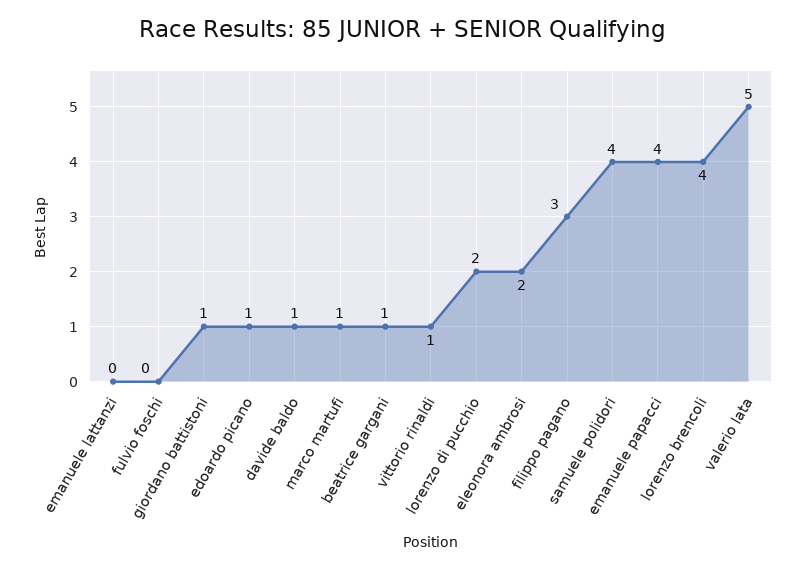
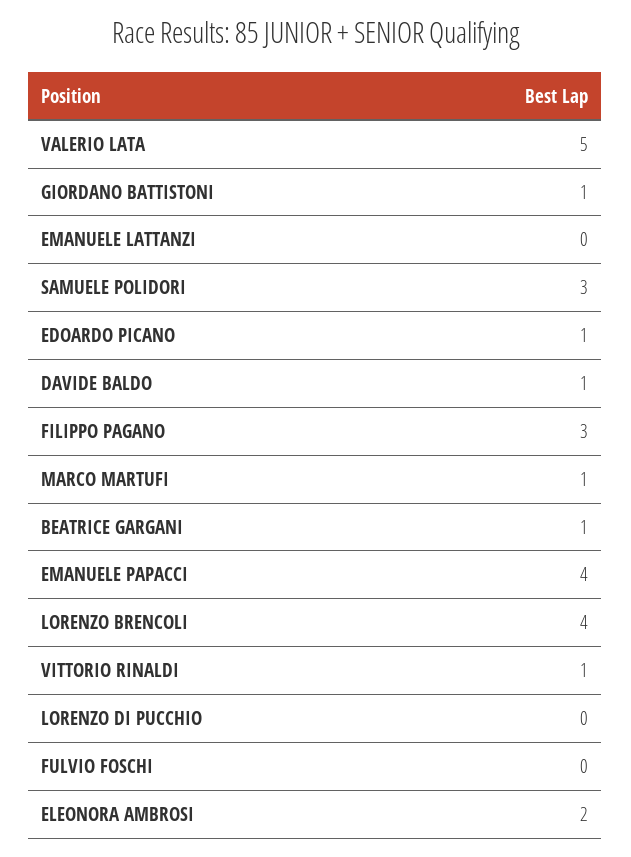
lorenzo di pucchio: 2 -> 0
samuele polidori: 4 -> 3

